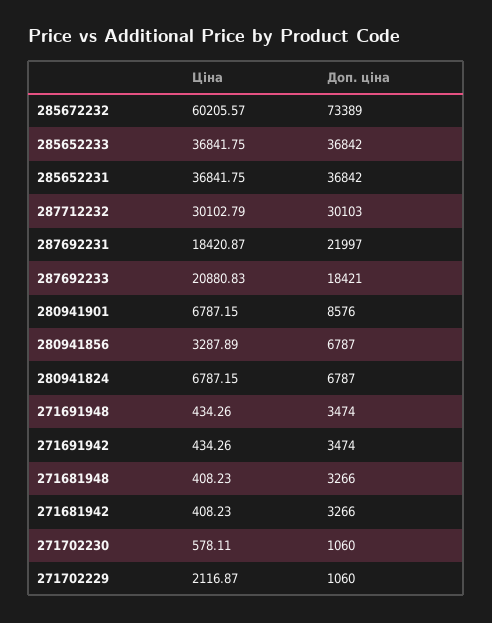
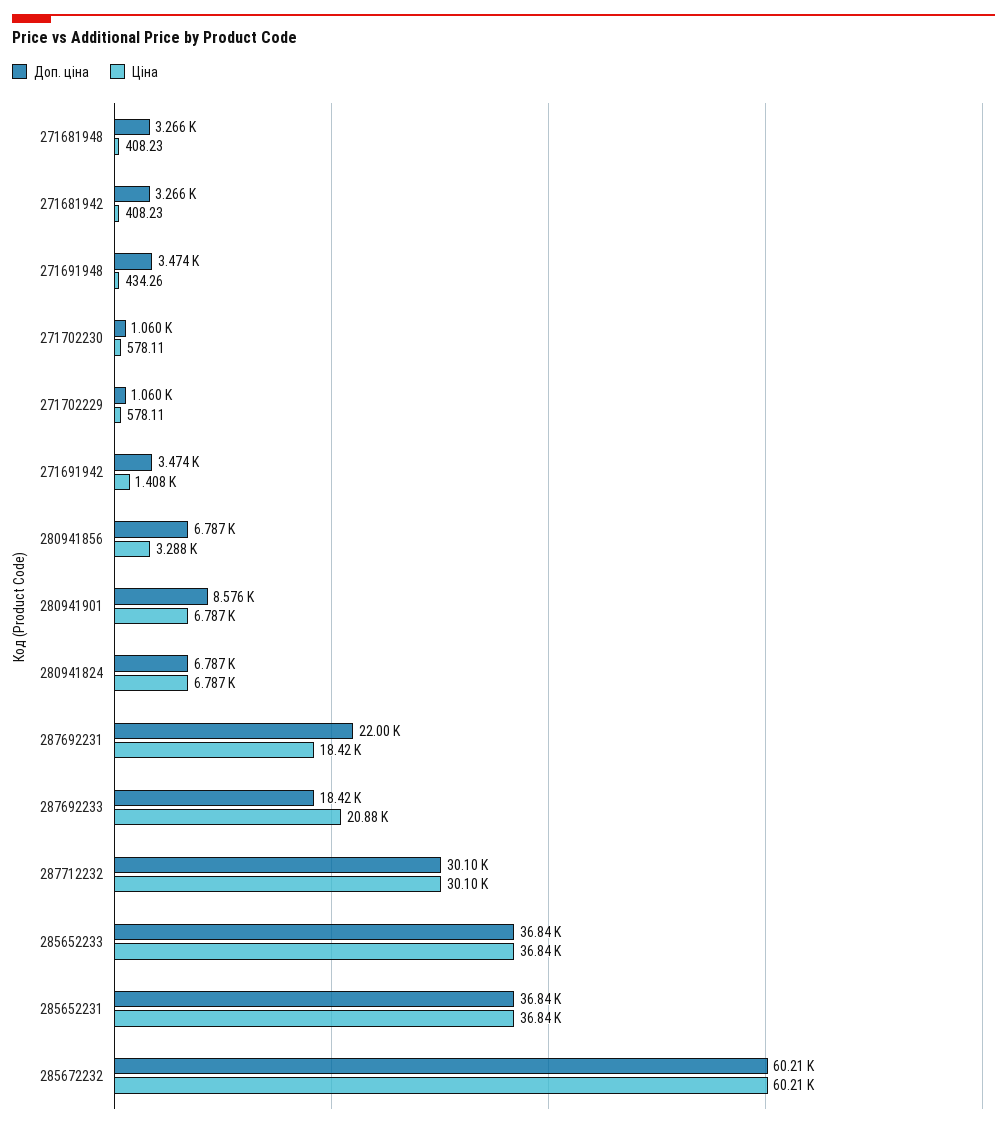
Доп. ціна, 285672232: 73389 -> 60210
Ціна, 271691942: 434.26 -> 1408
Ціна, 271702229: 2116.87 -> 578.11

